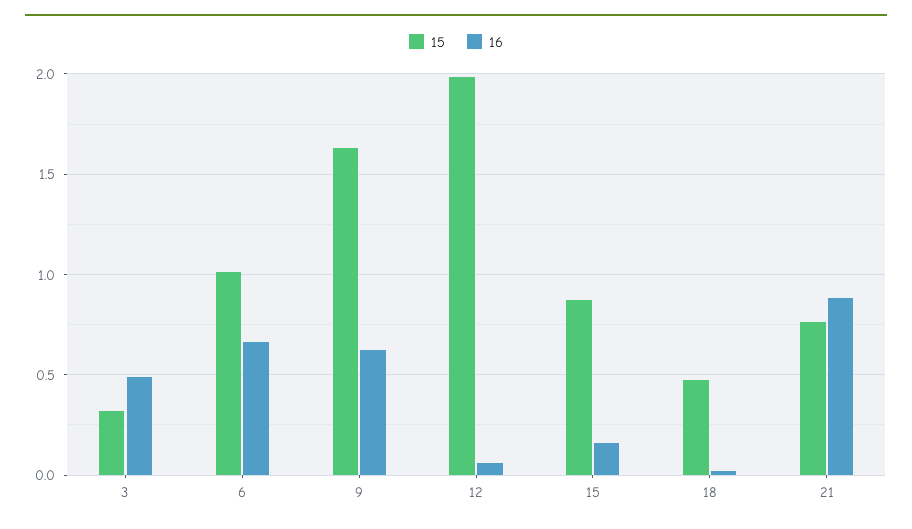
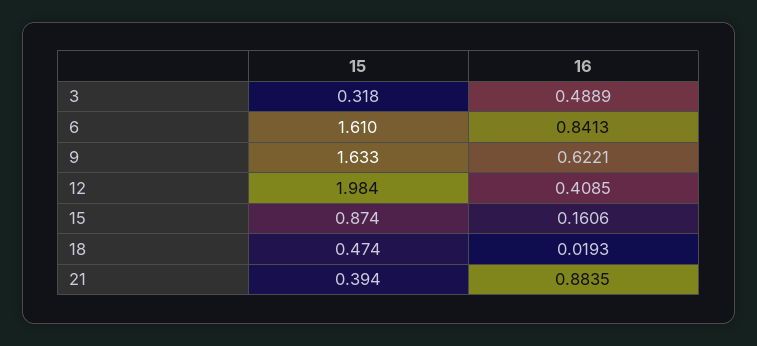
15, 6: 1 -> 1.61
16, 6: 0.65 -> 0.8413
16, 12: 0.05 -> 0.4085
15, 21: 0.75 -> 0.394

